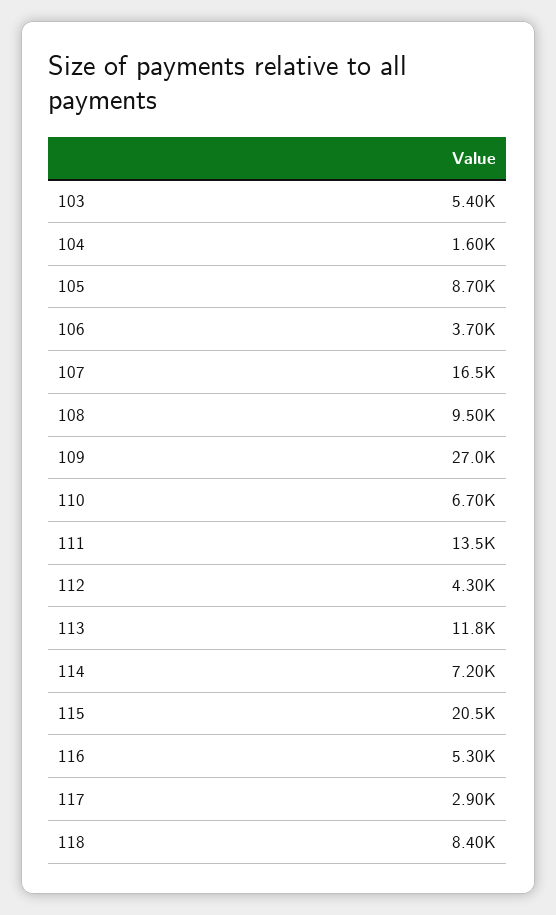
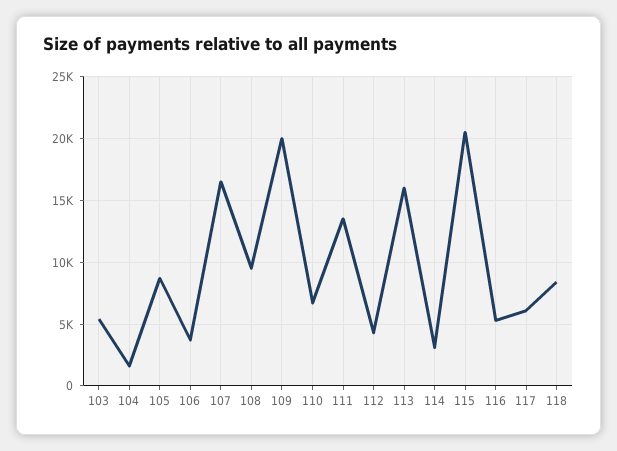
109: 27000 -> 20000
113: 11800 -> 16000
114: 7200 -> 3000
117: 2900 -> 6000

